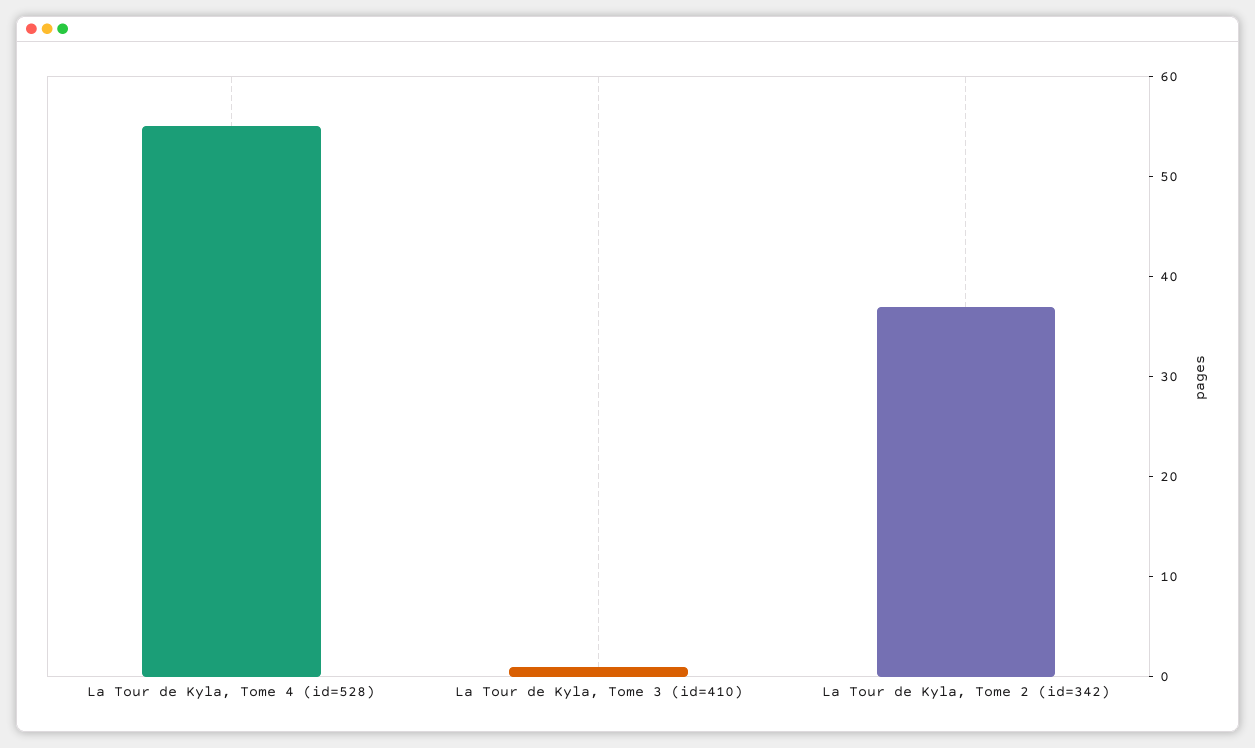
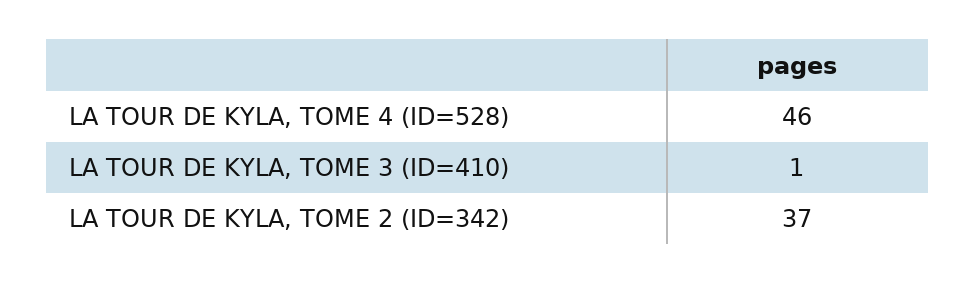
La Tour de Kyla, Tome 4 (id=528): 55 -> 46

